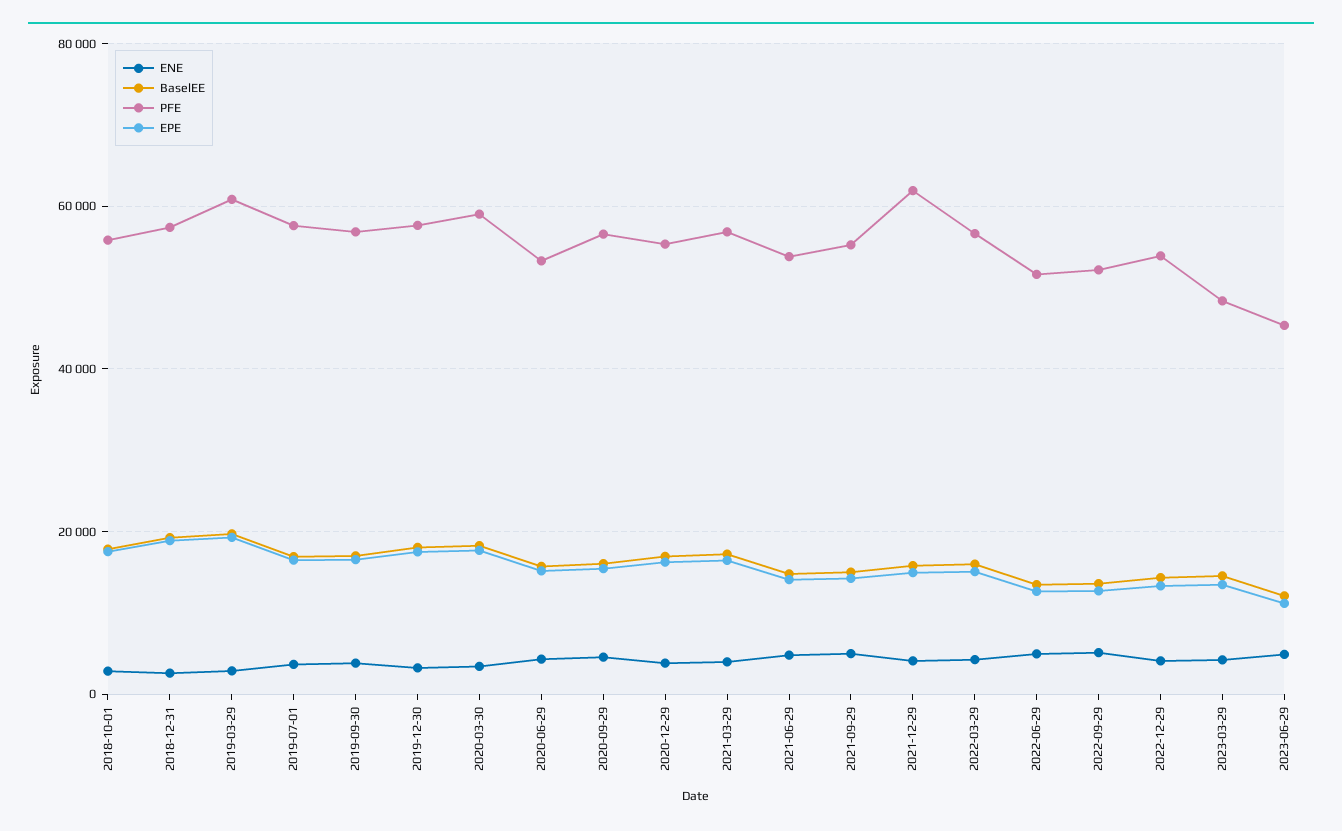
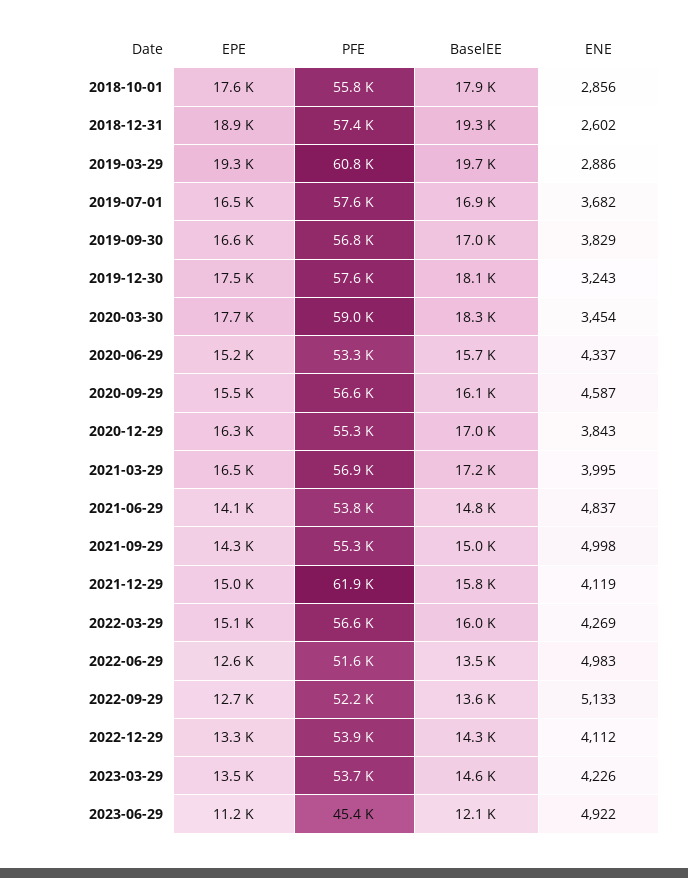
PFE, 2023-03-29: 48000 -> 53700

